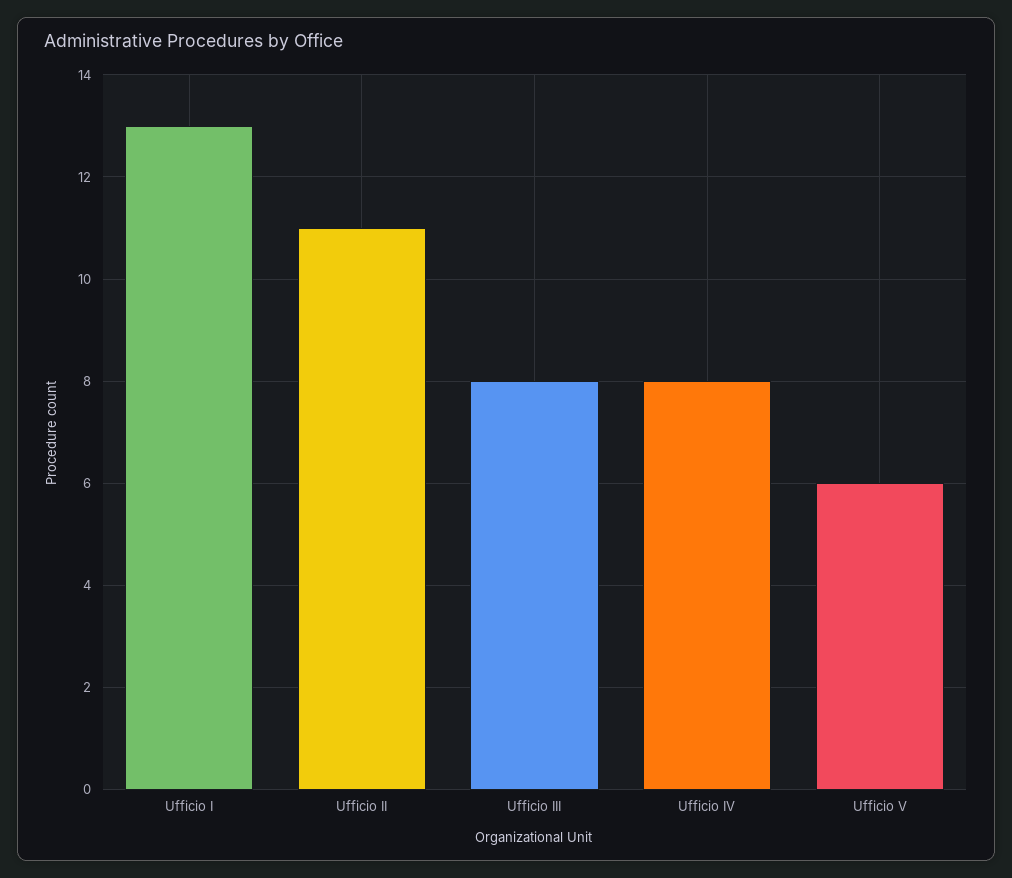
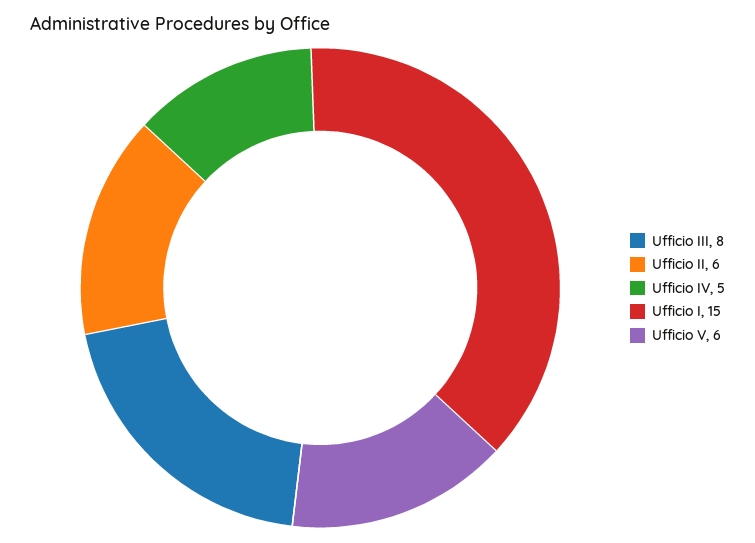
Ufficio I: 13 -> 15
Ufficio II: 11 -> 6
Ufficio IV: 8 -> 5

